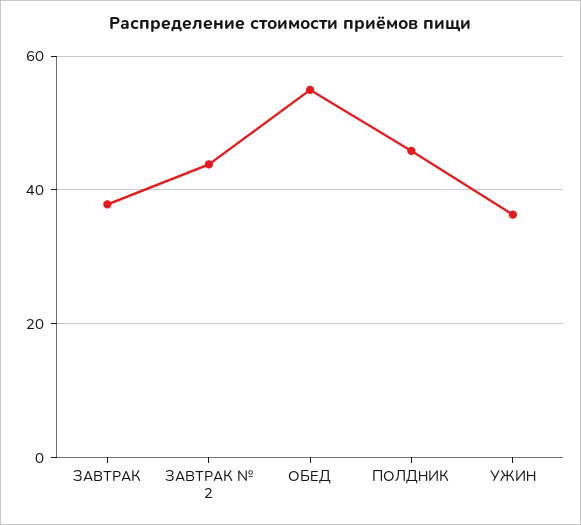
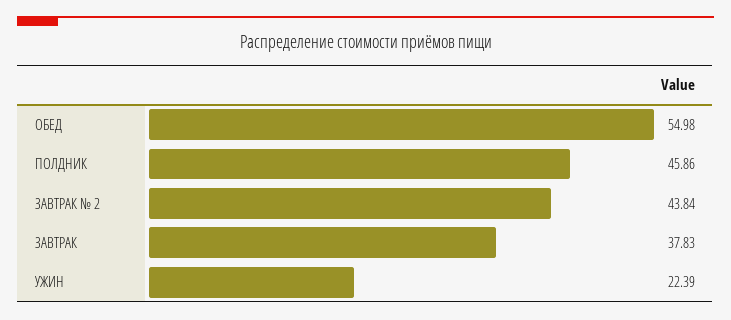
УЖИН: 36 -> 22.39

